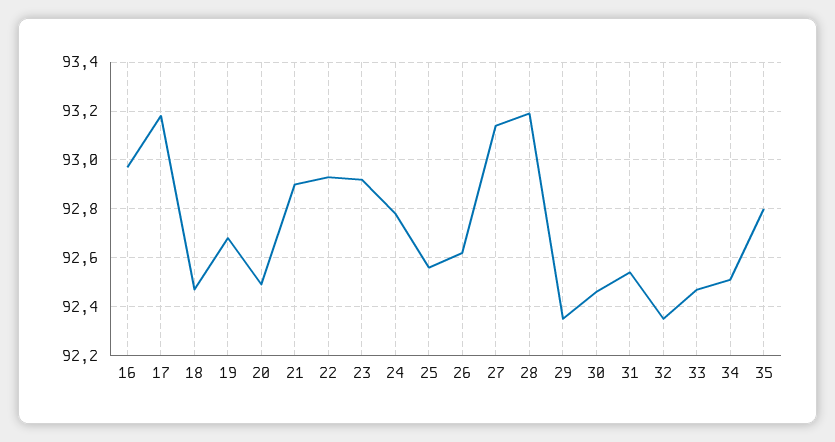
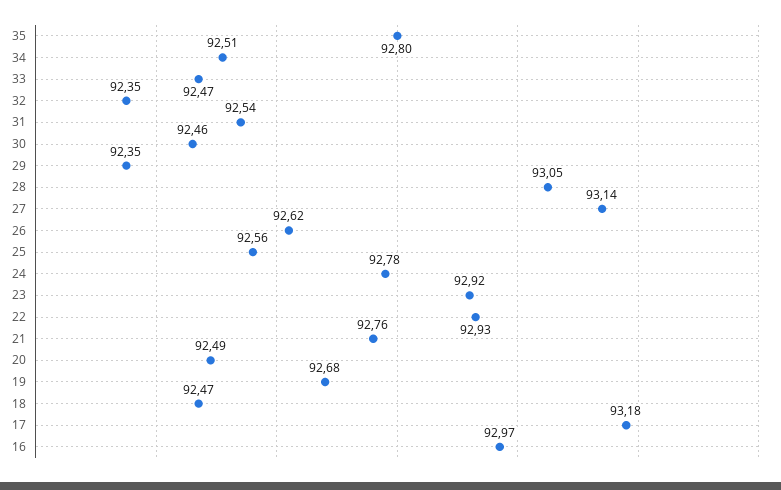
21: 92.9 -> 92.76
28: 93.2 -> 93.05

